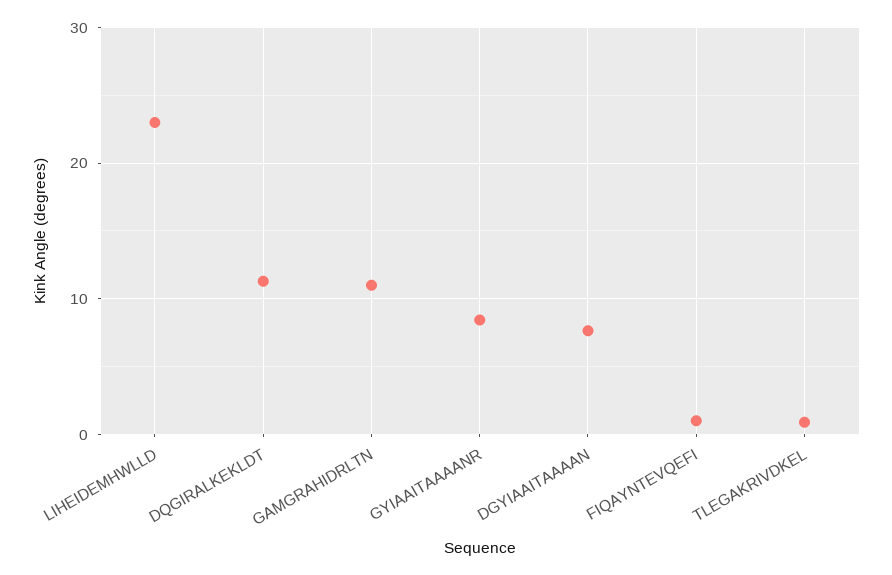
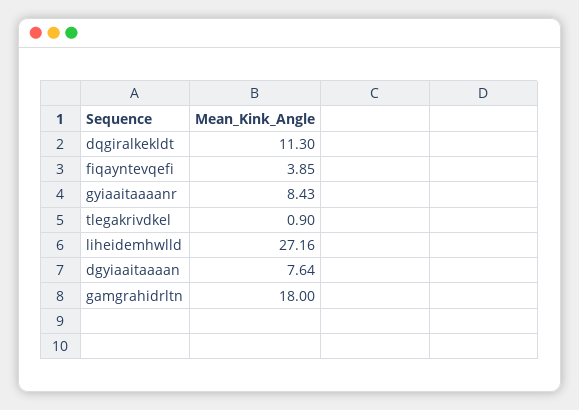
LIHEIDEMHWLLD: 23 -> 27.16
GAMGRAHIDRLTN: 11 -> 18
FIQAYNTEVQEFI: 1 -> 3.85

